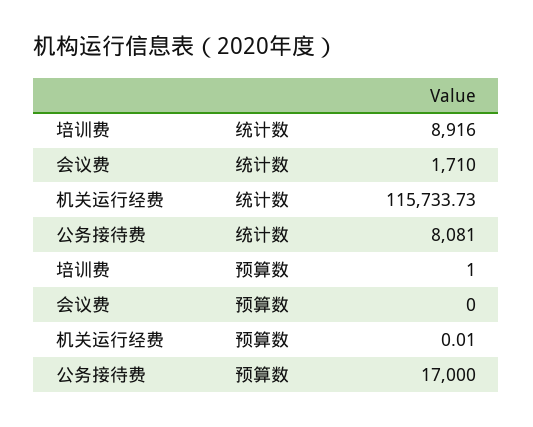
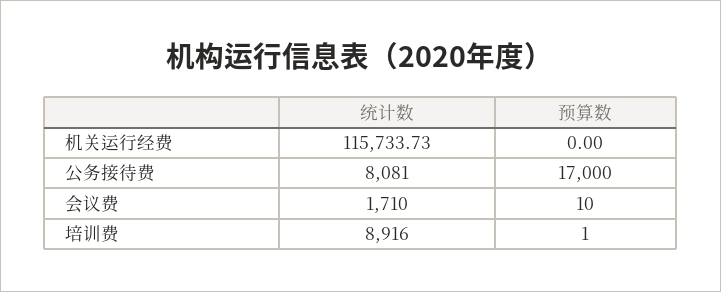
会议费, 预算数: 0 -> 10
机关运行经费, 预算数: 0.01 -> 0

